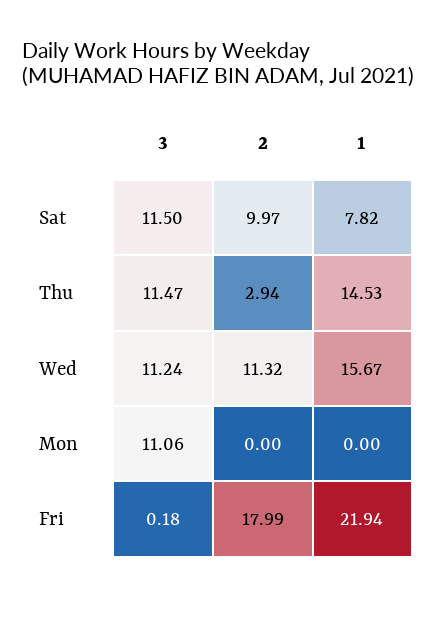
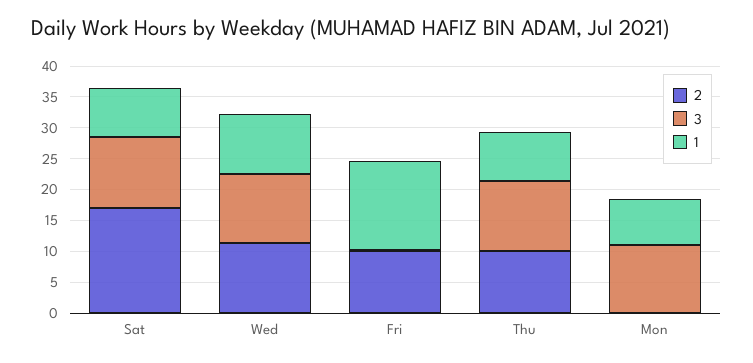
2, Sat: 9.97 -> 17.5
2, Thu: 2.94 -> 10
1, Thu: 14.53 -> 7.5
1, Wed: 15.67 -> 10
1, Mon: 0 -> 7.5
2, Fri: 17.99 -> 10
1, Fri: 21.94 -> 15

